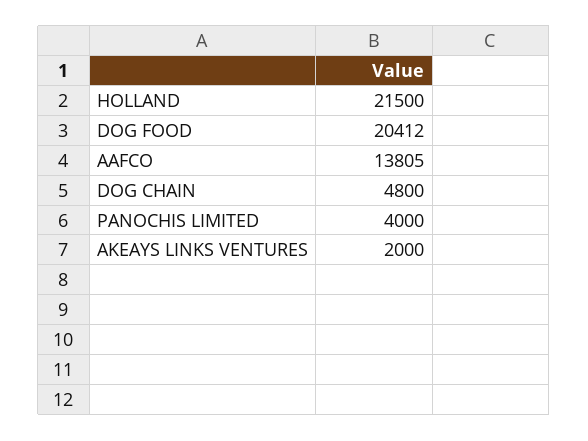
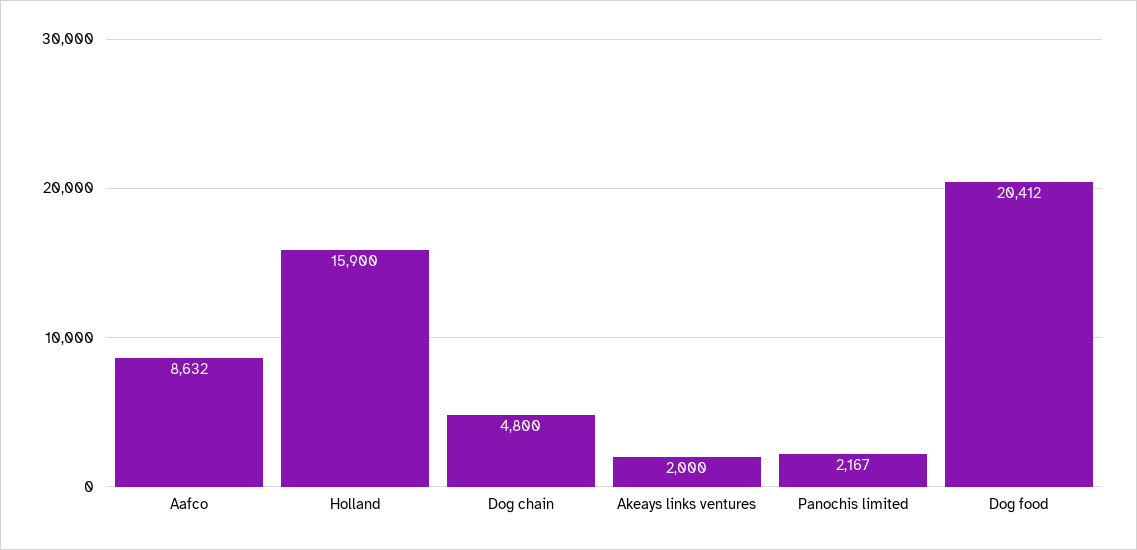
HOLLAND: 21500 -> 15900
AAFCO: 13805 -> 8632
PANOCHIS LIMITED: 4000 -> 2167

